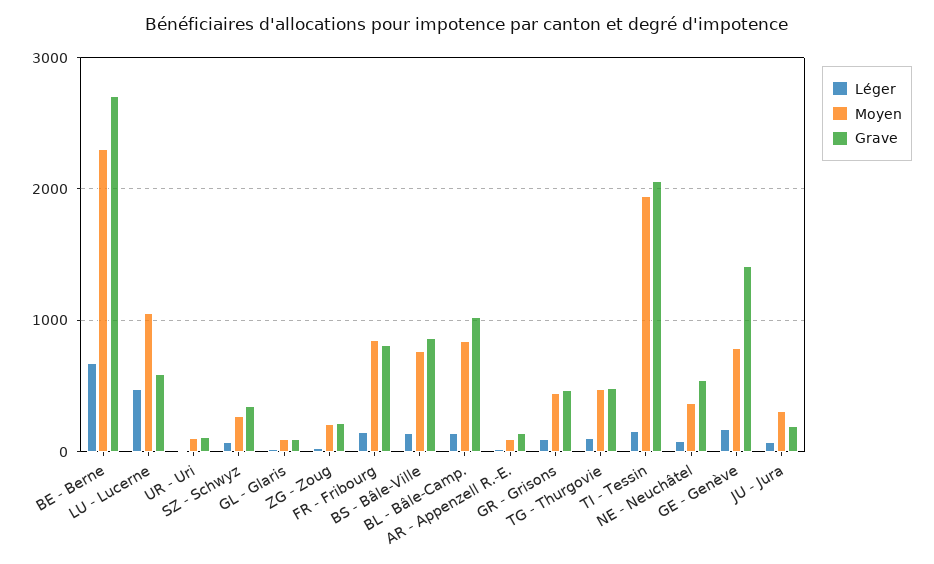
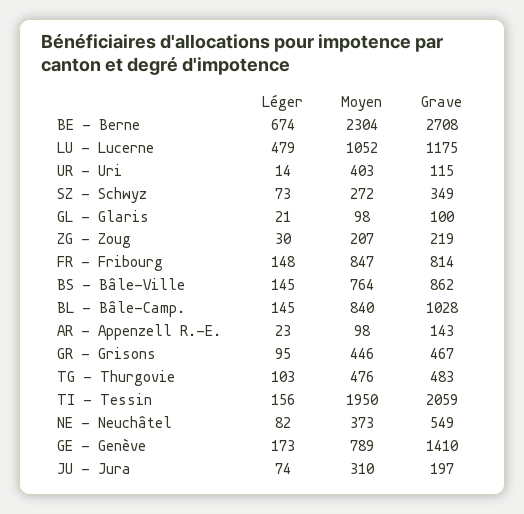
Grave, LU - Lucerne: 600 -> 1175
Moyen, UR - Uri: 100 -> 403

